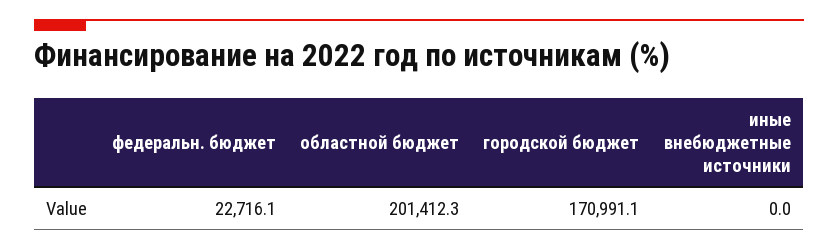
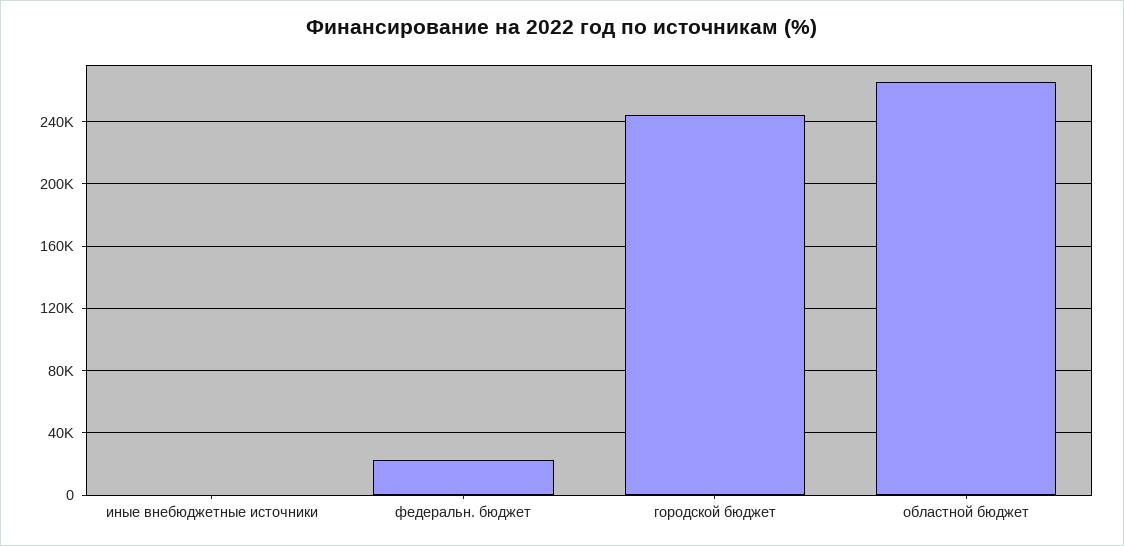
областной бюджет: 201412.3 -> 265000
городской бюджет: 170991.1 -> 245000

